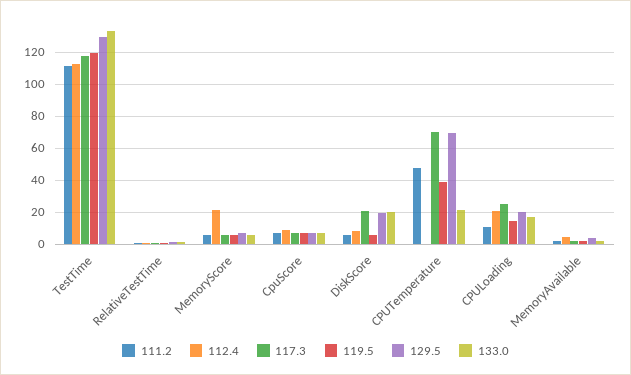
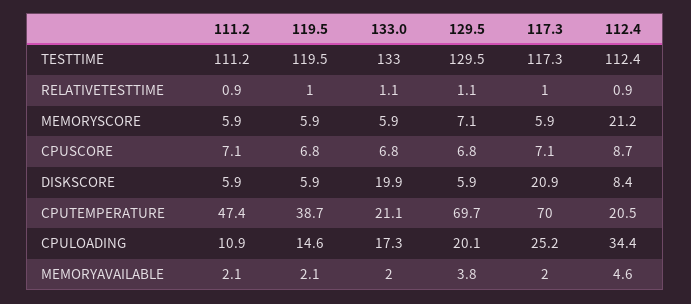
129.5, DiskScore: 20 -> 5.9
112.4, CPUTemperature: 0 -> 20.5
112.4, CPULoading: 20 -> 34.4

